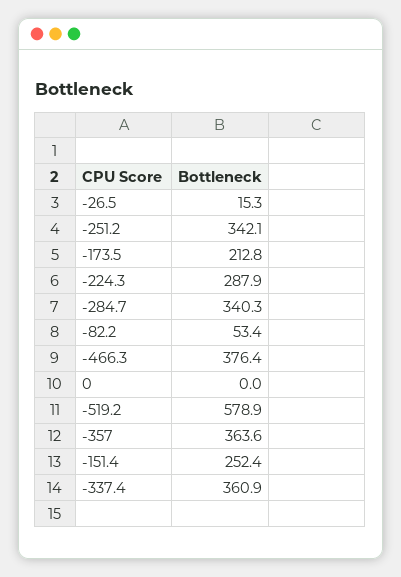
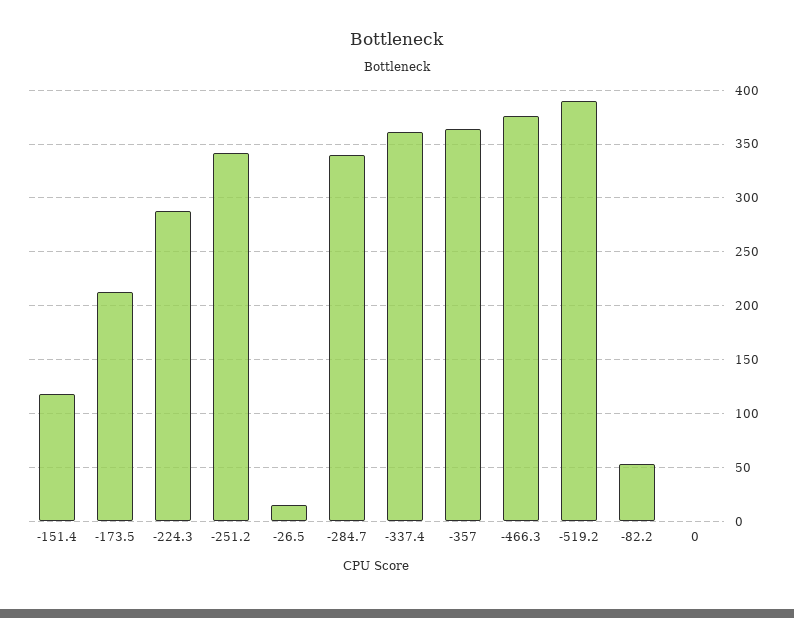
-519.2: 578.9 -> 390
-151.4: 252.4 -> 120

